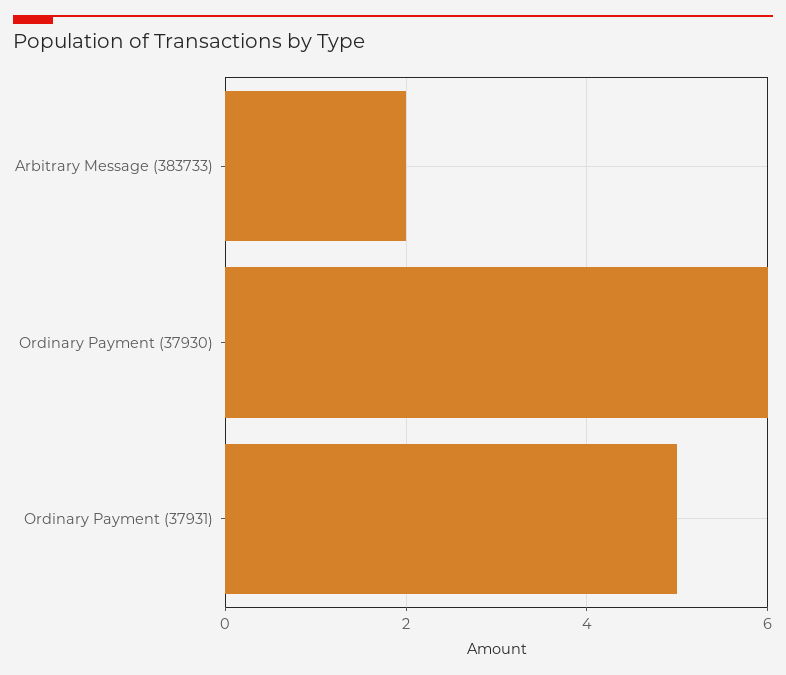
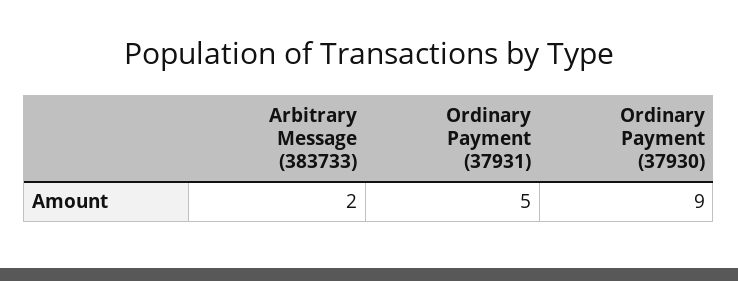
Ordinary Payment (37930): 6 -> 9

